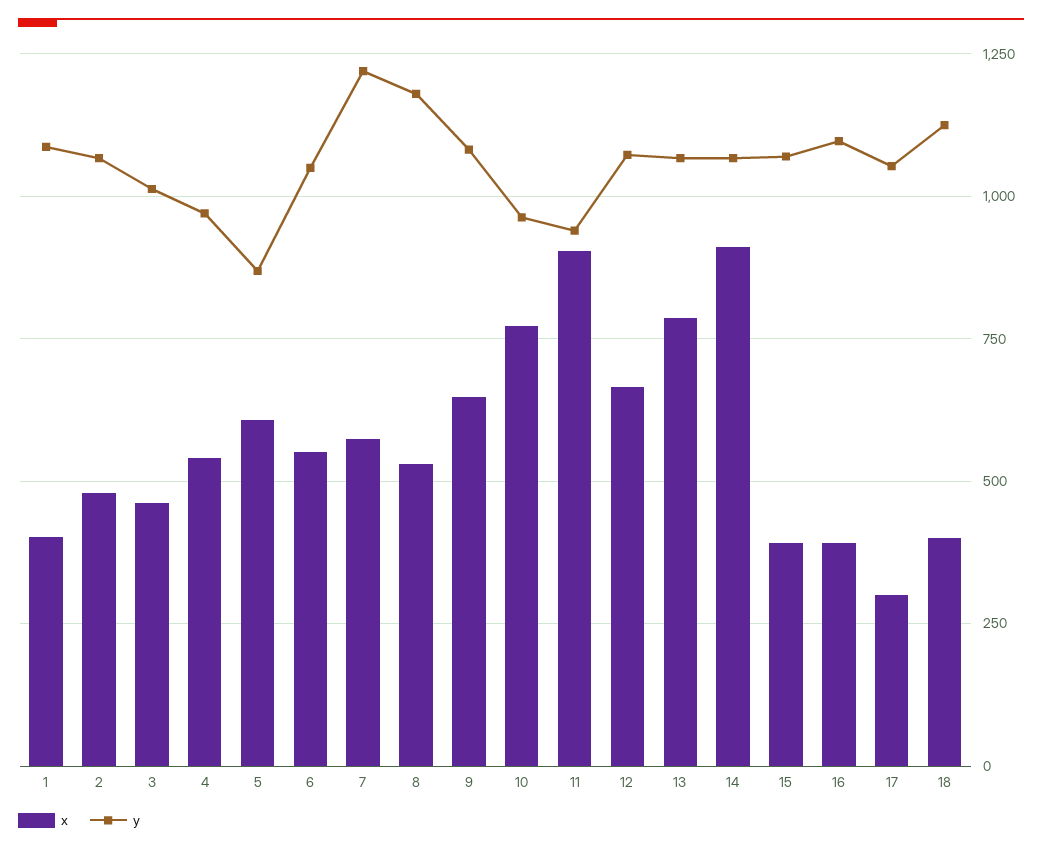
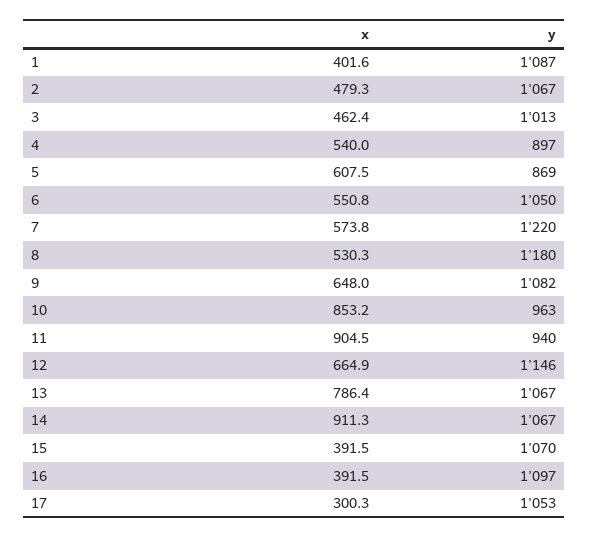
y, 4: 975 -> 897
x, 10: 775 -> 853.2
y, 12: 1075 -> 1146
x, 18: 400 -> none
y, 18: 1125 -> none

